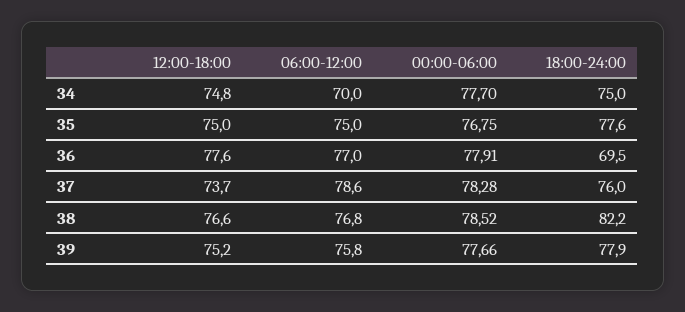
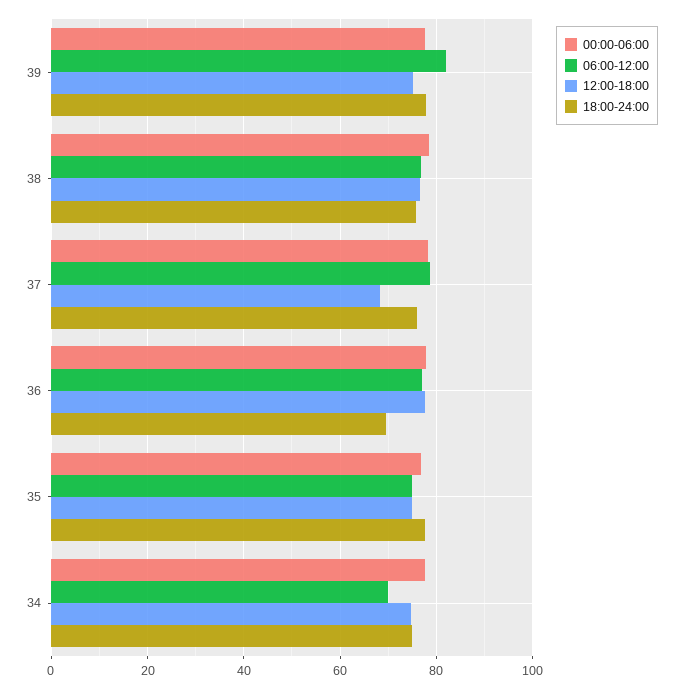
12:00-18:00, 37: 73.7 -> 68
18:00-24:00, 38: 82.2 -> 76
06:00-12:00, 39: 75.8 -> 82

